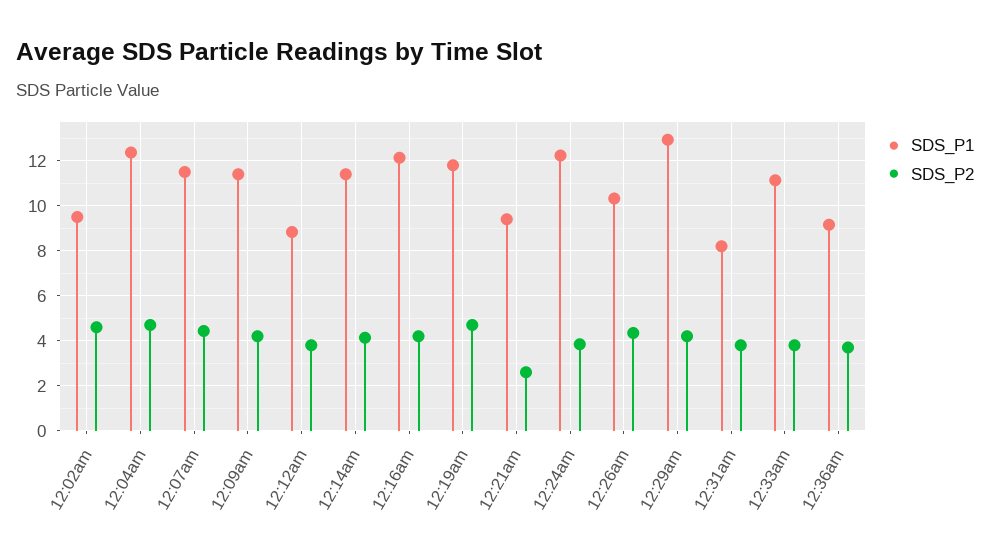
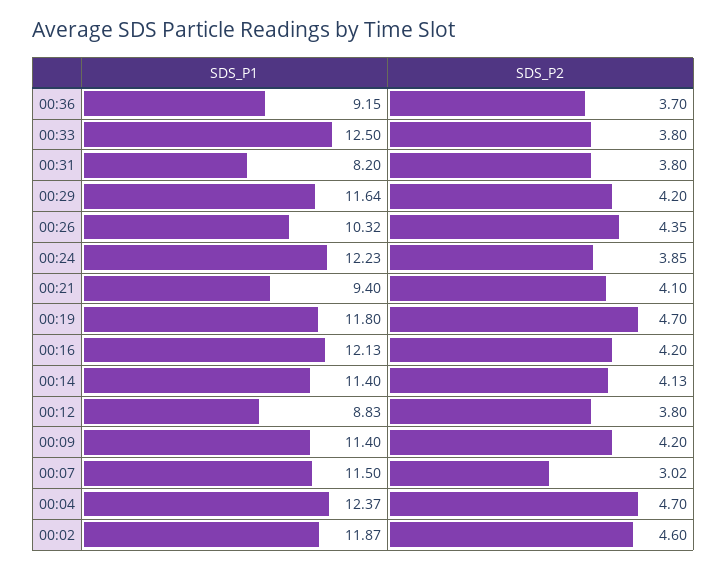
SDS_P1, 12:02am: 9.5 -> 11.87
SDS_P2, 12:07am: 4.5 -> 3.02
SDS_P2, 12:21am: 2.5 -> 4.1
SDS_P1, 12:29am: 13 -> 11.64
SDS_P1, 12:33am: 11 -> 12.5

